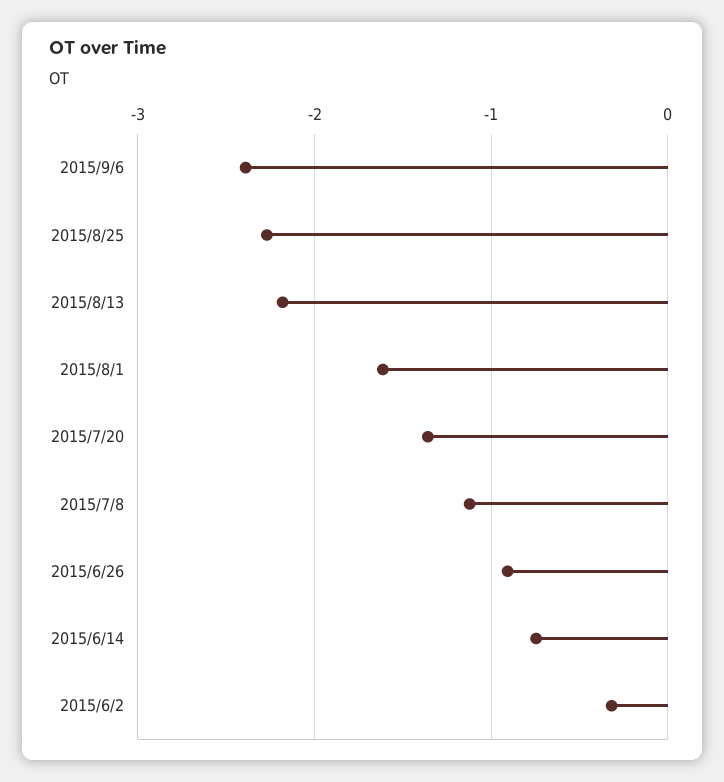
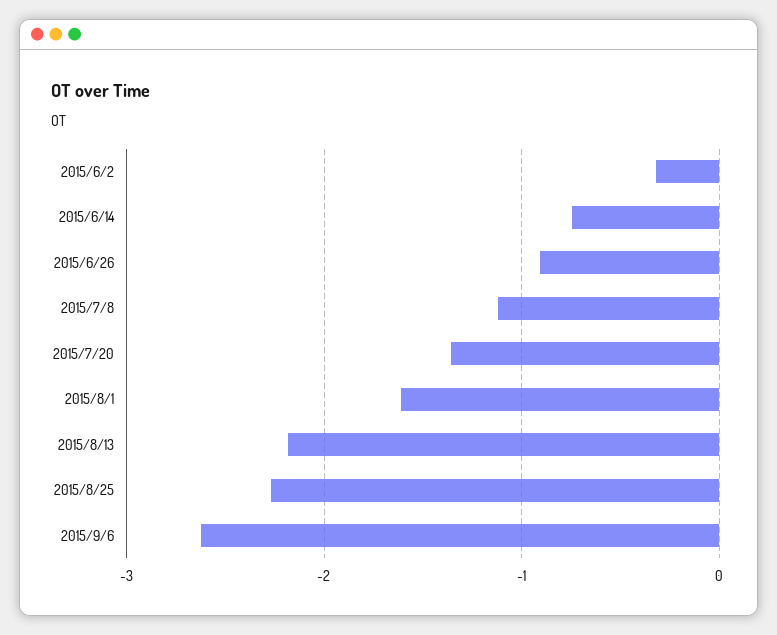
2015/9/6: -2.4 -> -2.6

